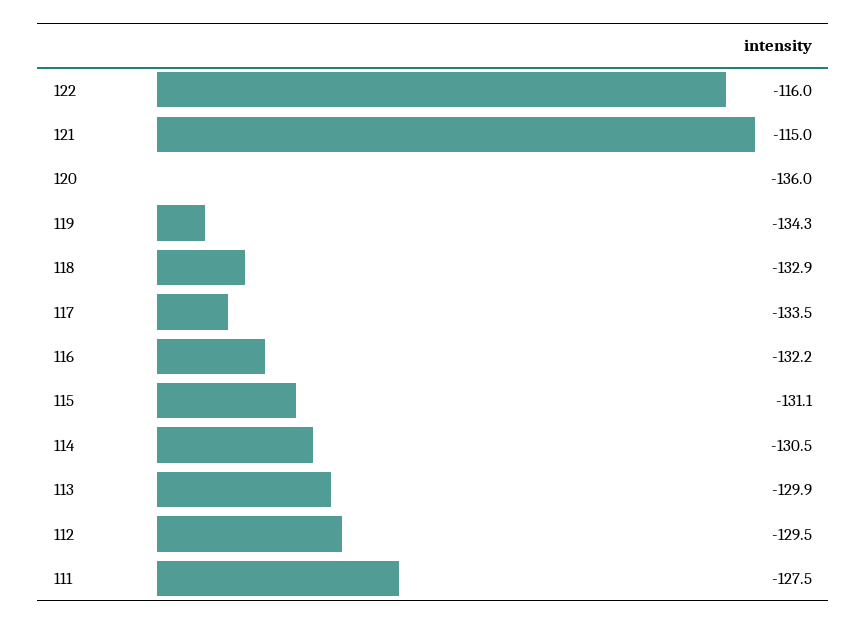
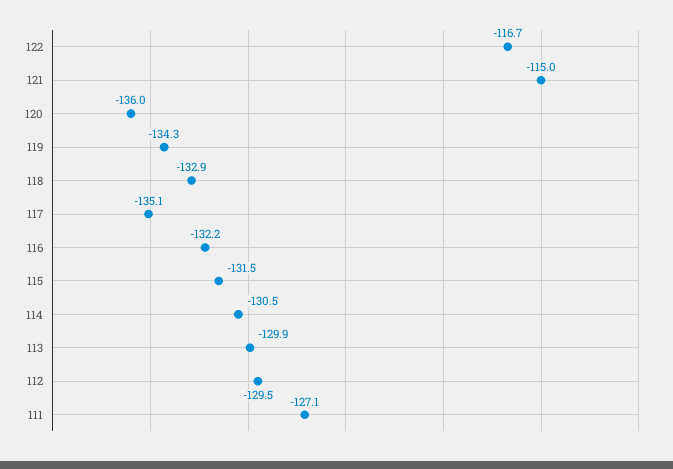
122: -116 -> -116.7
117: -133.5 -> -135.1
115: -131.1 -> -131.5
111: -127.5 -> -127.1

